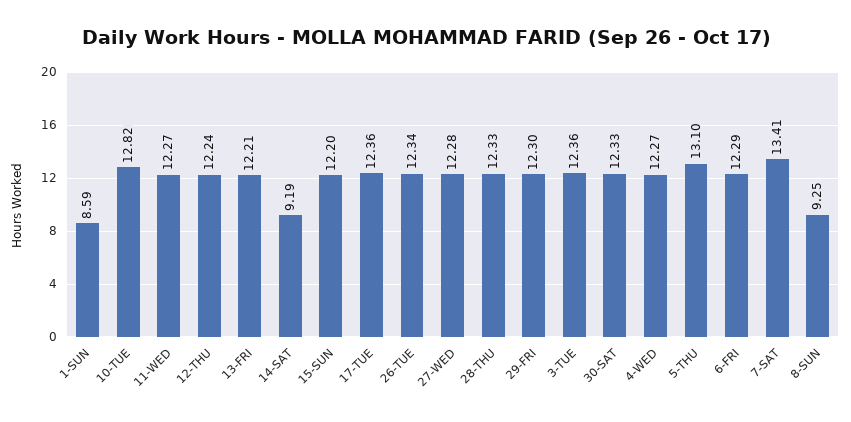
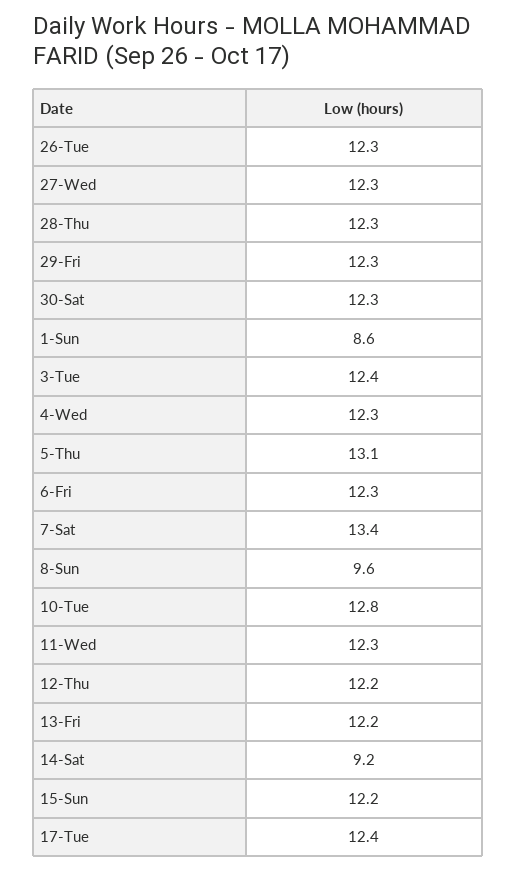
8-SUN: 9.25 -> 9.6

